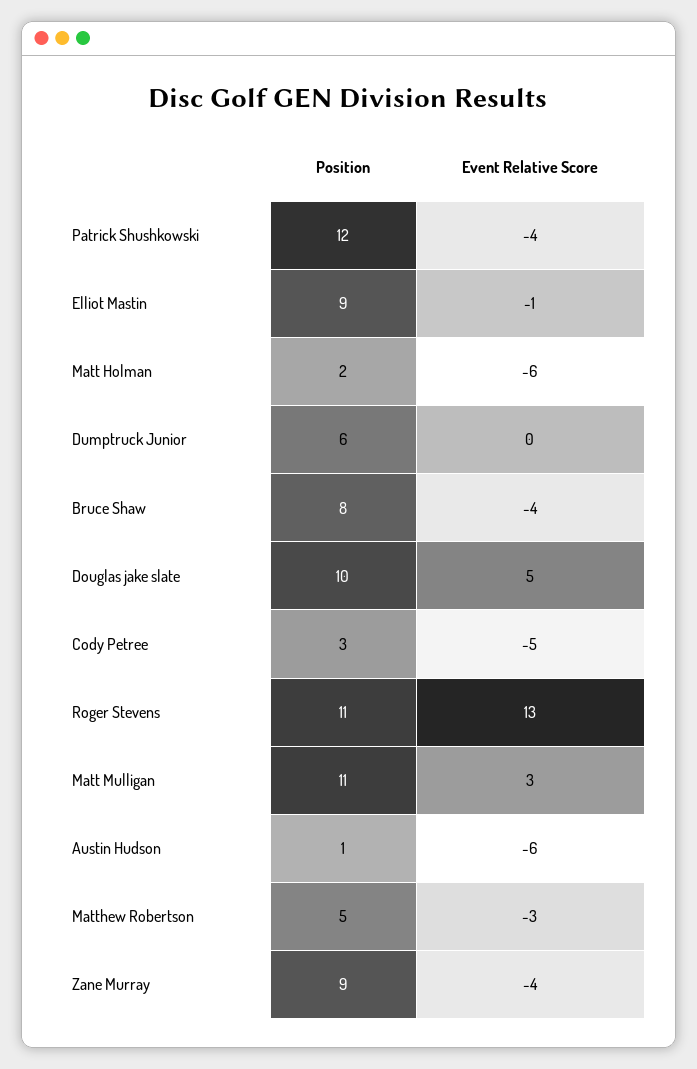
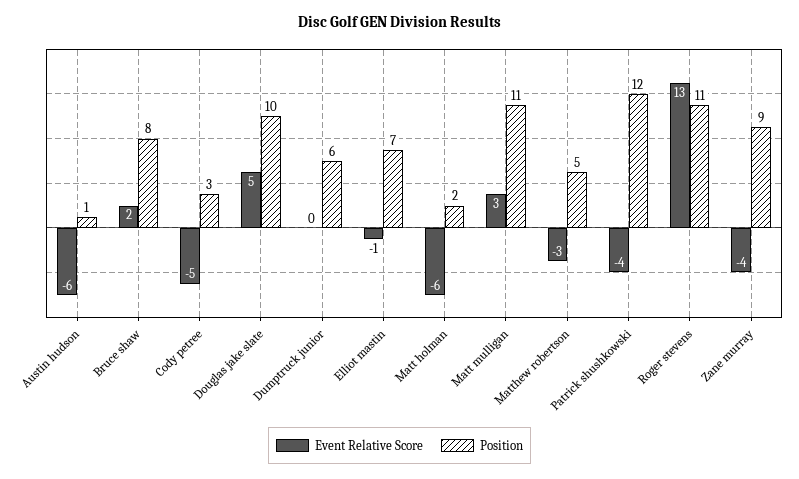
Position, Elliot Mastin: 9 -> 7
Event Relative Score, Bruce Shaw: -4 -> 2

